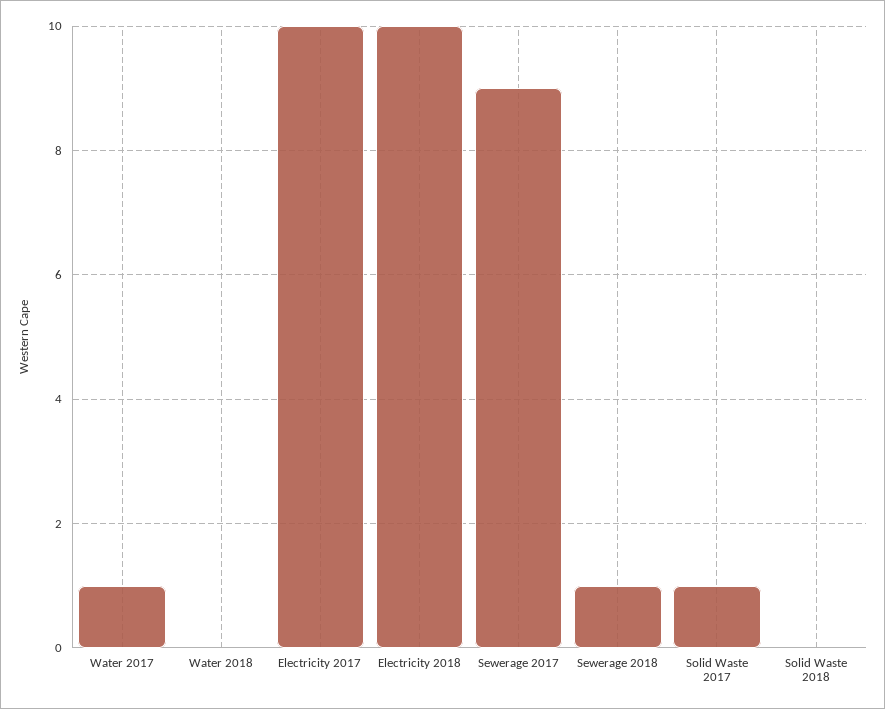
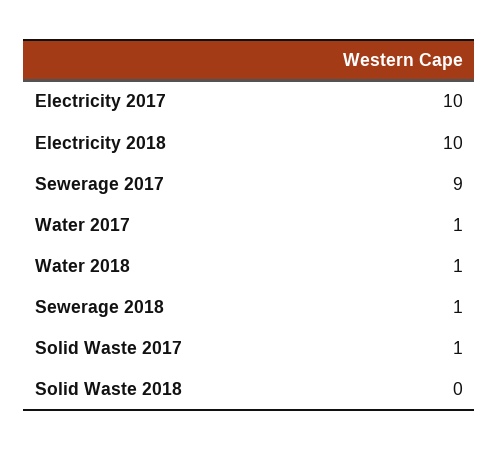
Water 2018: 0 -> 1

